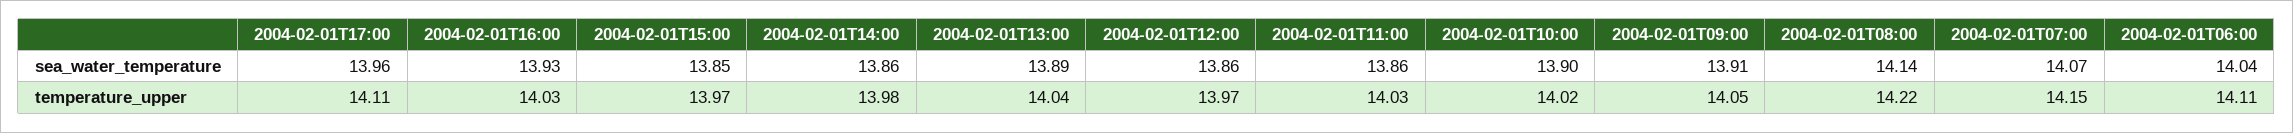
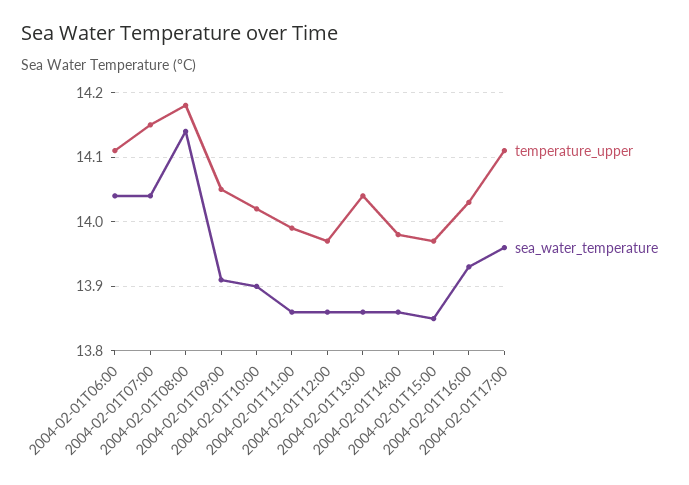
sea_water_temperature, 2004-02-01T13:00: 13.89 -> 13.86
sea_water_temperature, 2004-02-01T07:00: 14.07 -> 14.04
temperature_upper, 2004-02-01T11:00: 14.03 -> 13.99
temperature_upper, 2004-02-01T08:00: 14.22 -> 14.18

